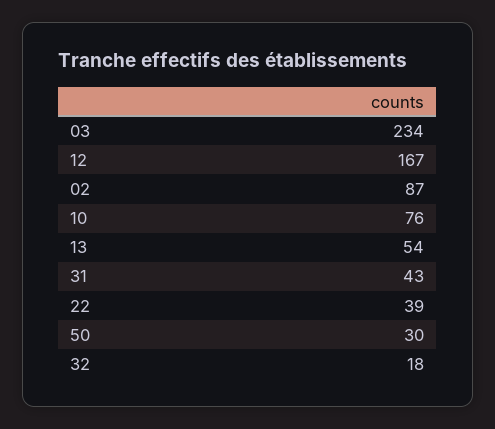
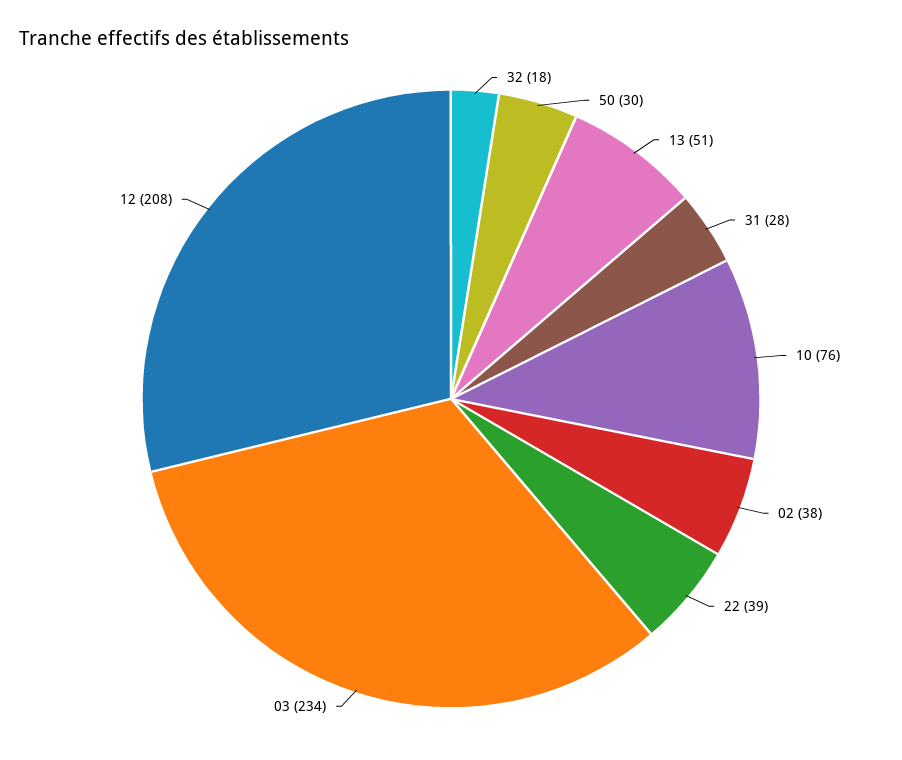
12: 167 -> 208
02: 87 -> 38
13: 54 -> 51
31: 43 -> 28

